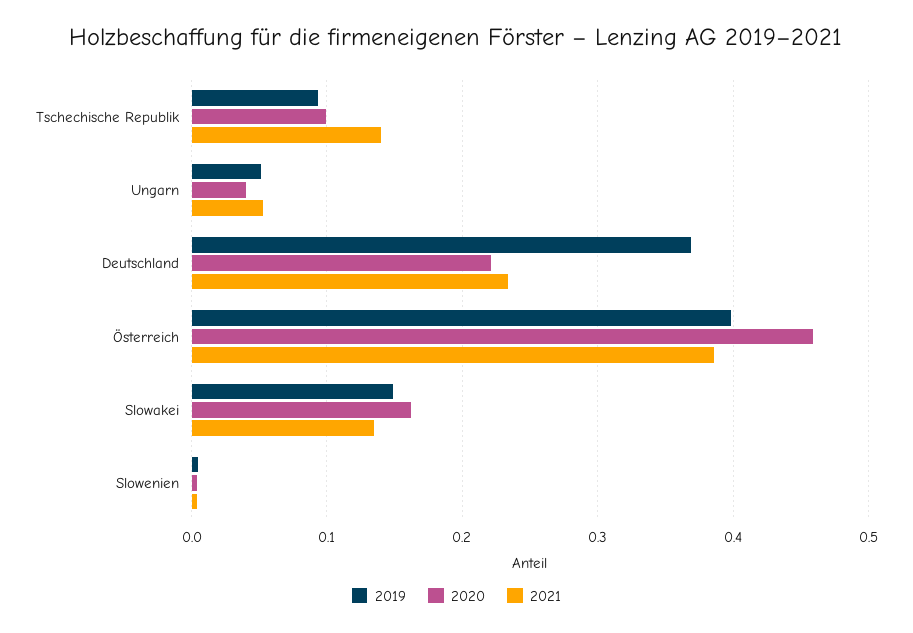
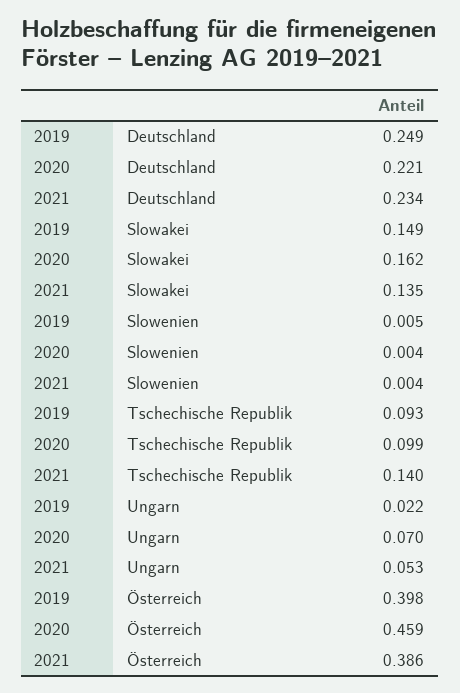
2019, Ungarn: 0.05 -> 0.022
2020, Ungarn: 0.04 -> 0.07
2019, Deutschland: 0.37 -> 0.249

